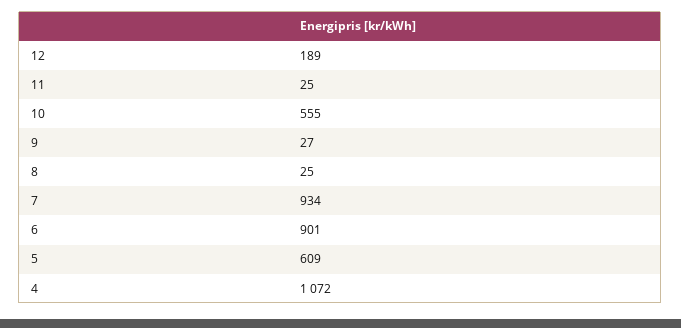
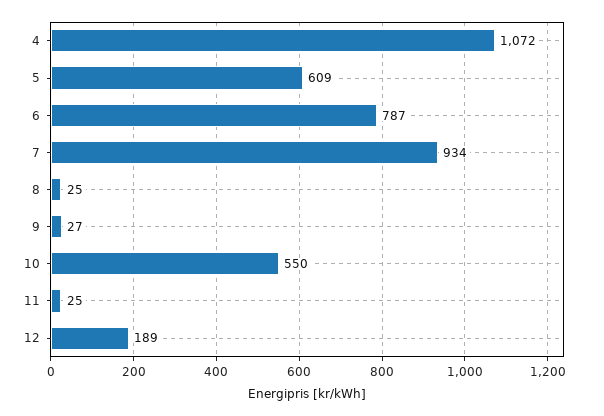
10: 555 -> 550
6: 901 -> 787

